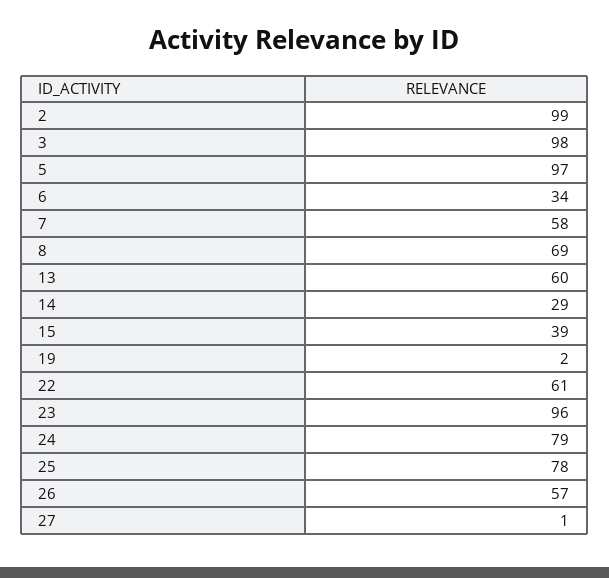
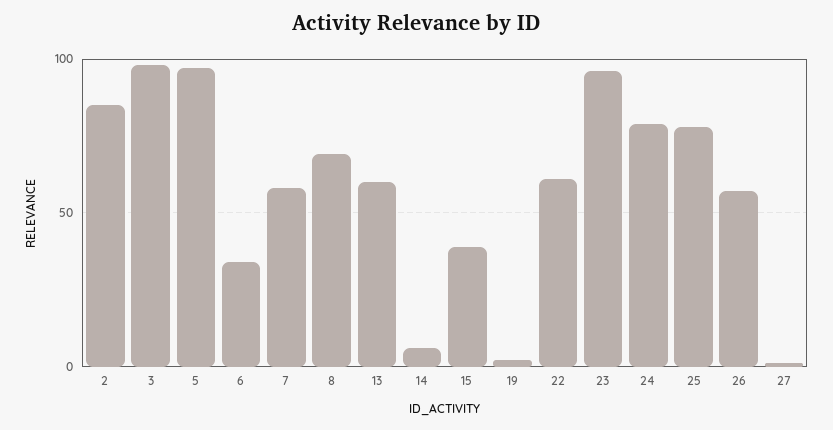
2: 99 -> 85
14: 29 -> 5

